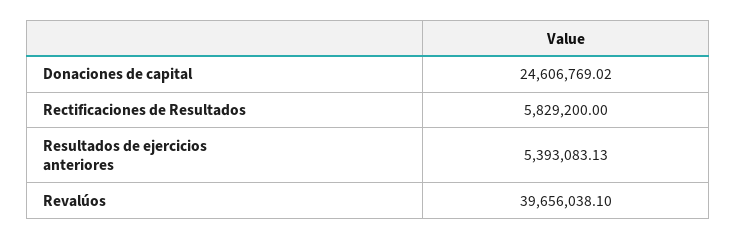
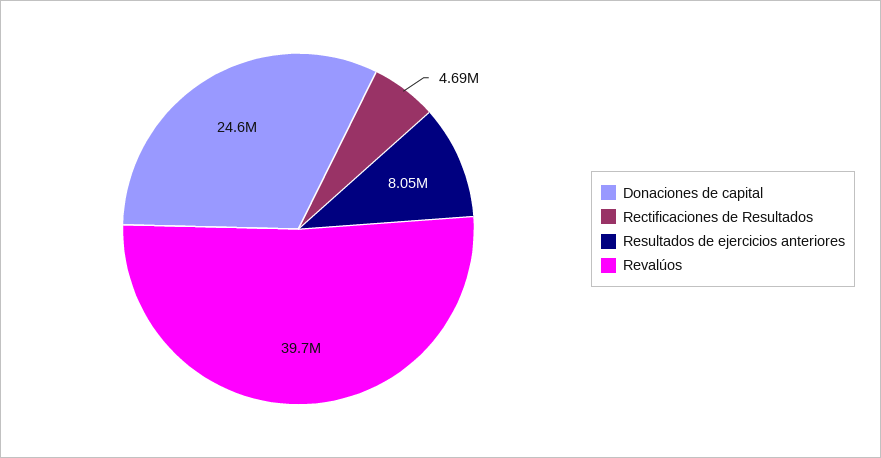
Rectificaciones de Resultados: 5829200 -> 4690000
Resultados de ejercicios anteriores: 5393083.13 -> 8050000

